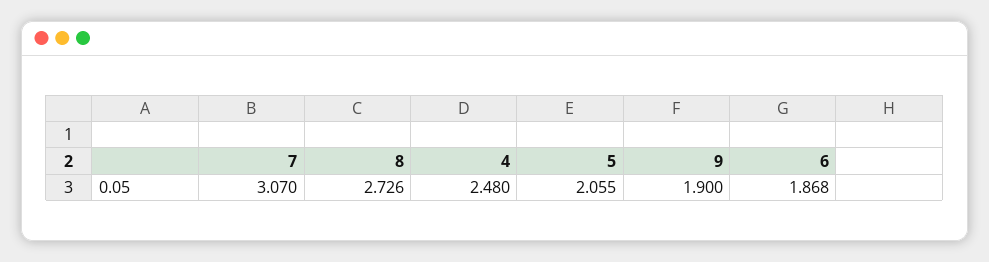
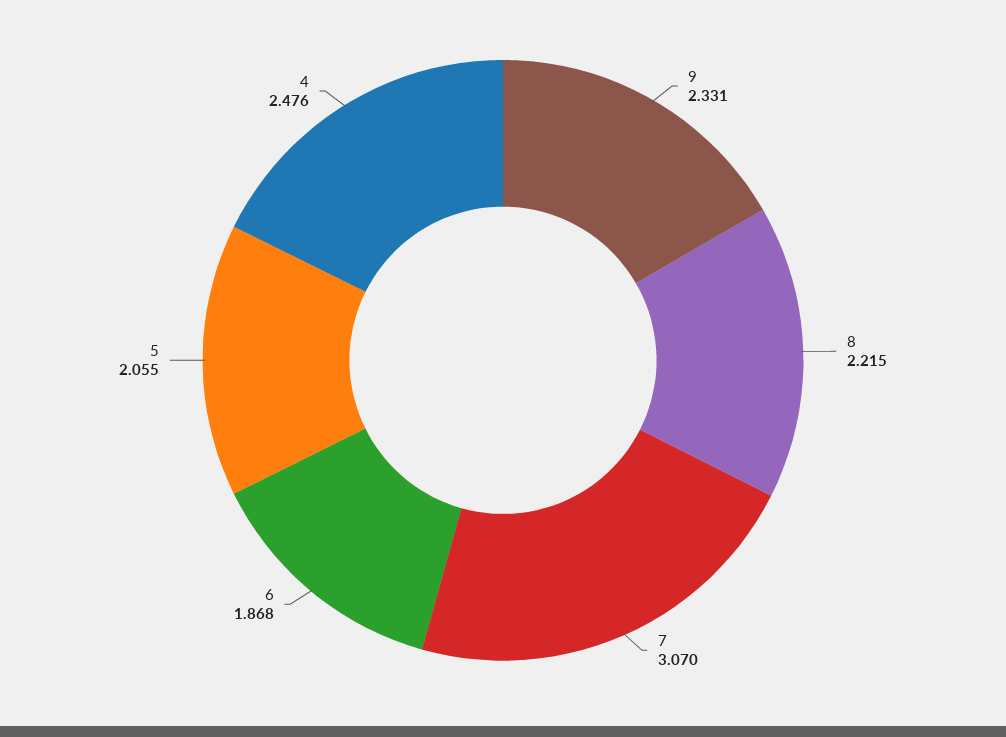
8: 2.726 -> 2.215
4: 2.48 -> 2.476
9: 1.9 -> 2.331

